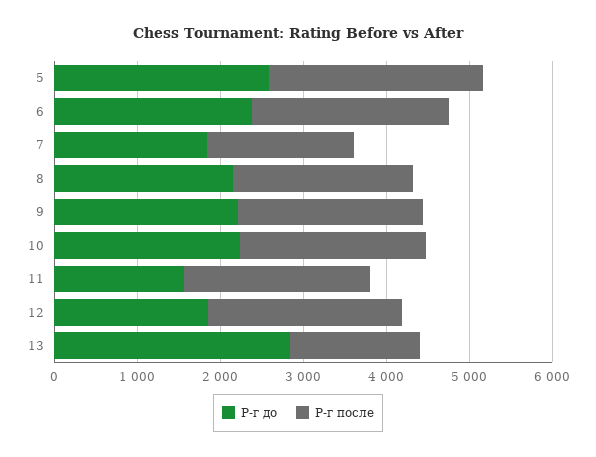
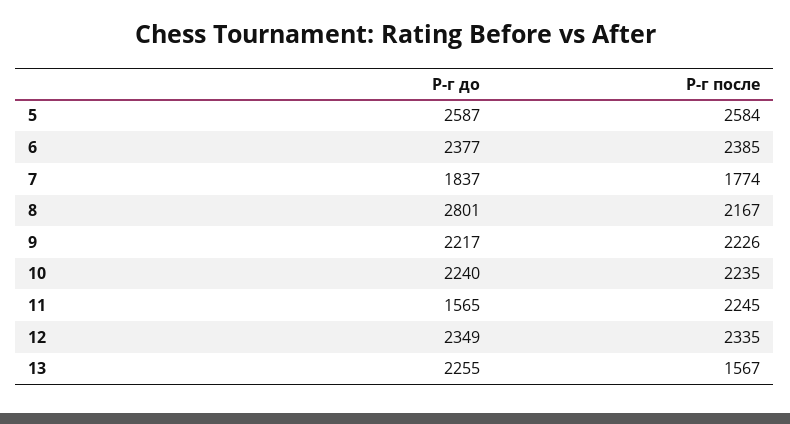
Р-г до, 8: 2200 -> 2801
Р-г до, 12: 1800 -> 2349
Р-г до, 13: 2800 -> 2255

